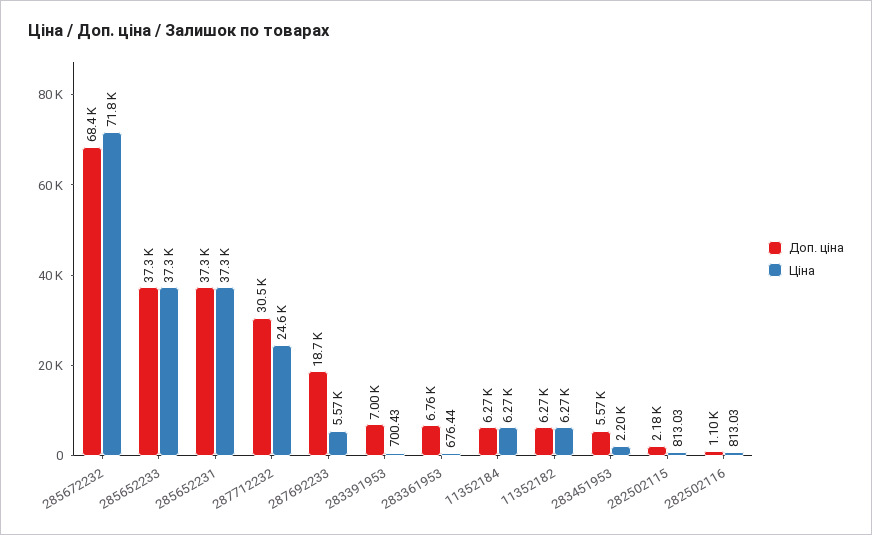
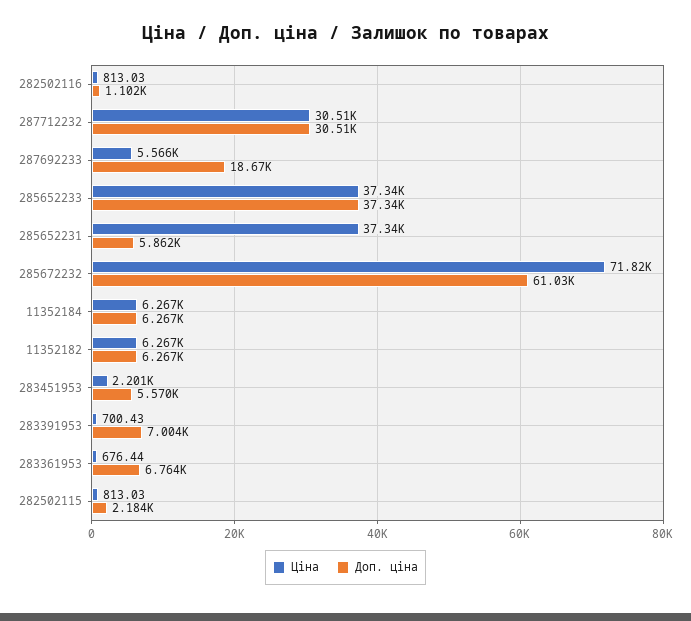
Доп. ціна, 285672232: 68400 -> 61030
Доп. ціна, 285652231: 37300 -> 5862
Ціна, 287712232: 24600 -> 30510

